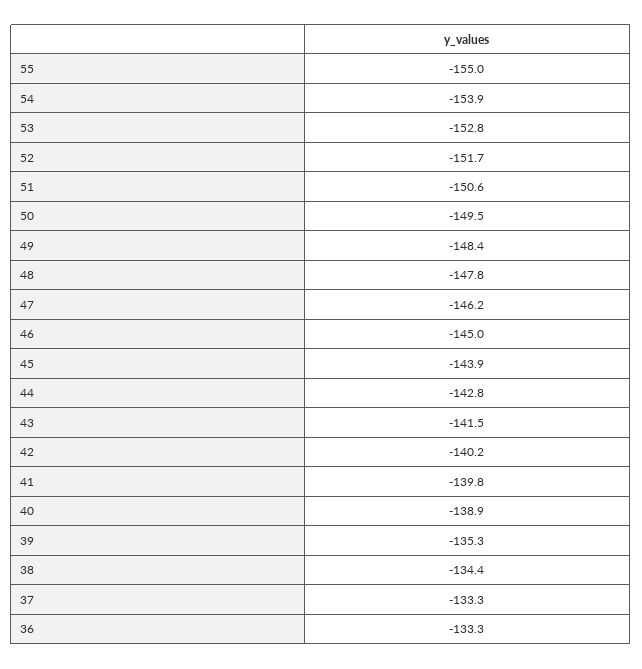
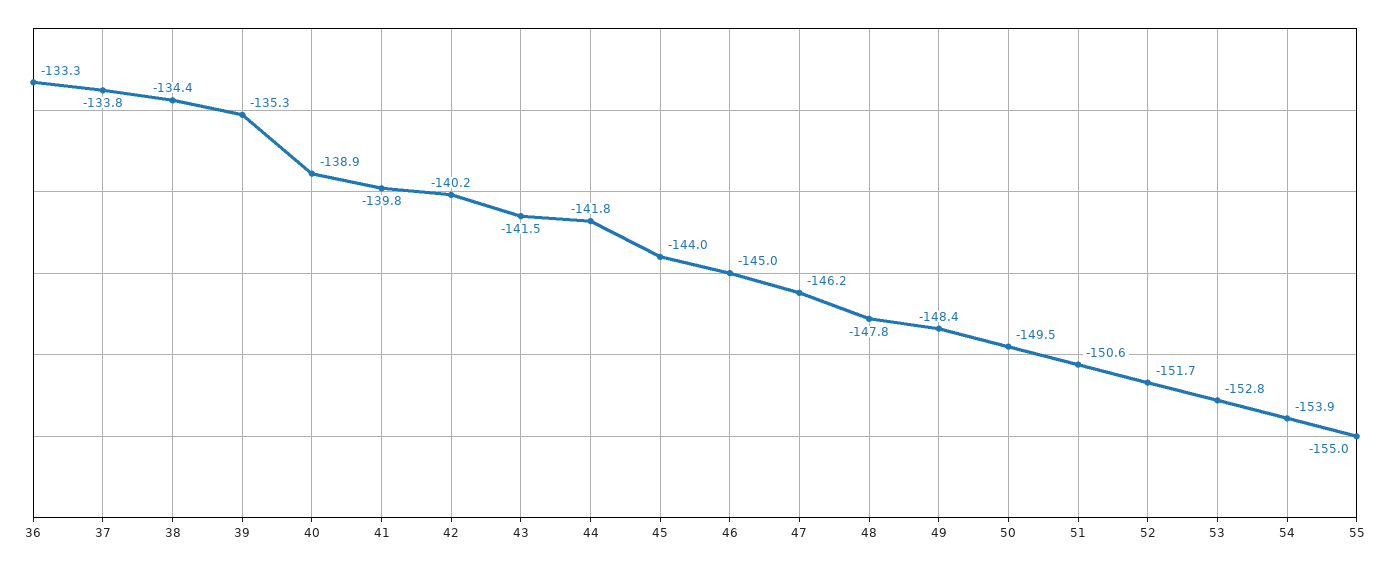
45: -143.9 -> -144
44: -142.8 -> -141.8
37: -133.3 -> -133.8

